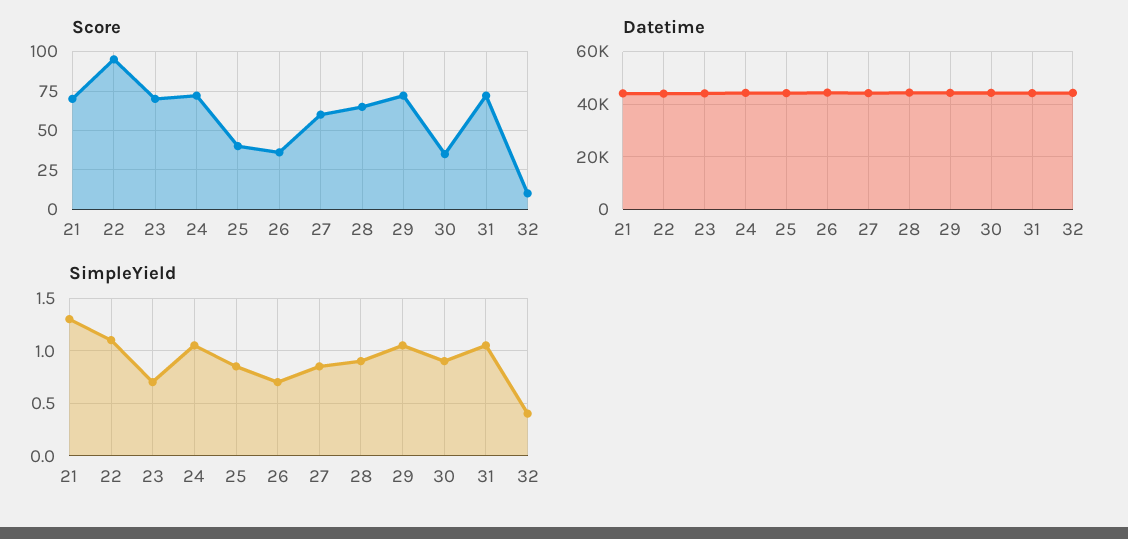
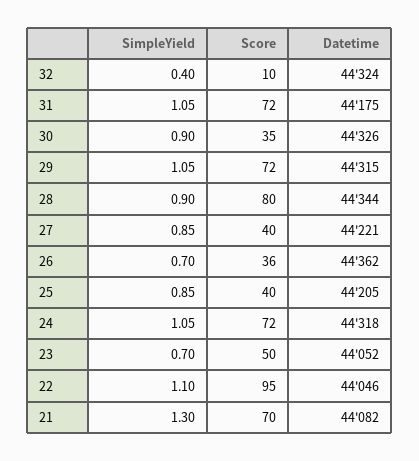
Score, 23: 70 -> 50
Score, 27: 60 -> 40
Score, 28: 65 -> 80

